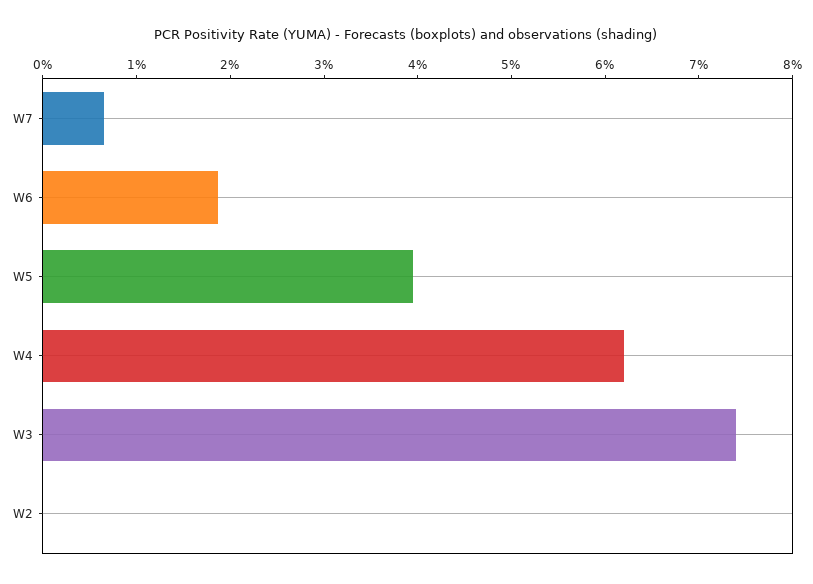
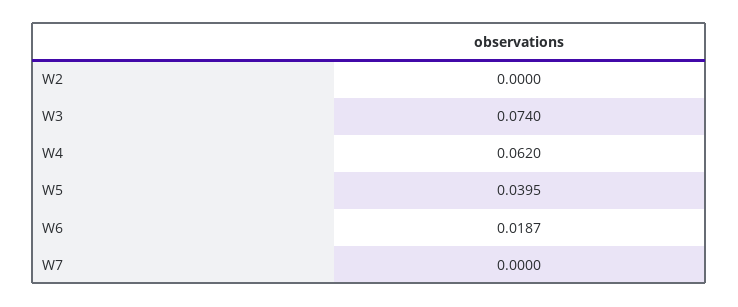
W7: 0.006 -> 0

